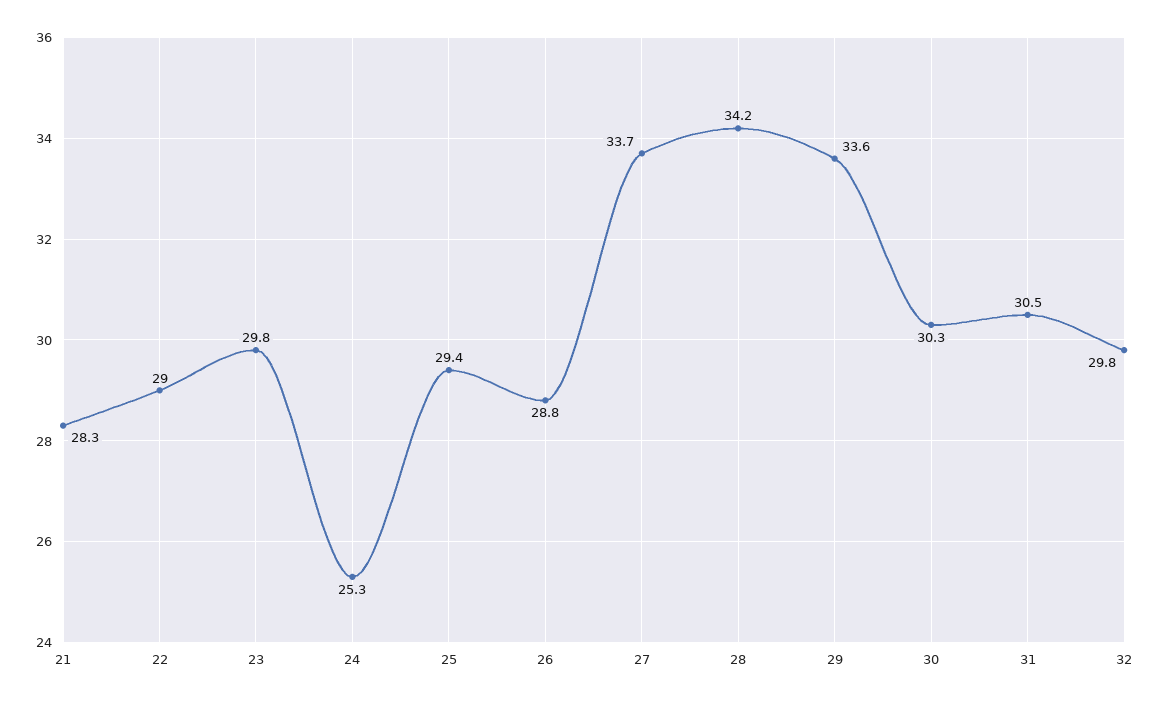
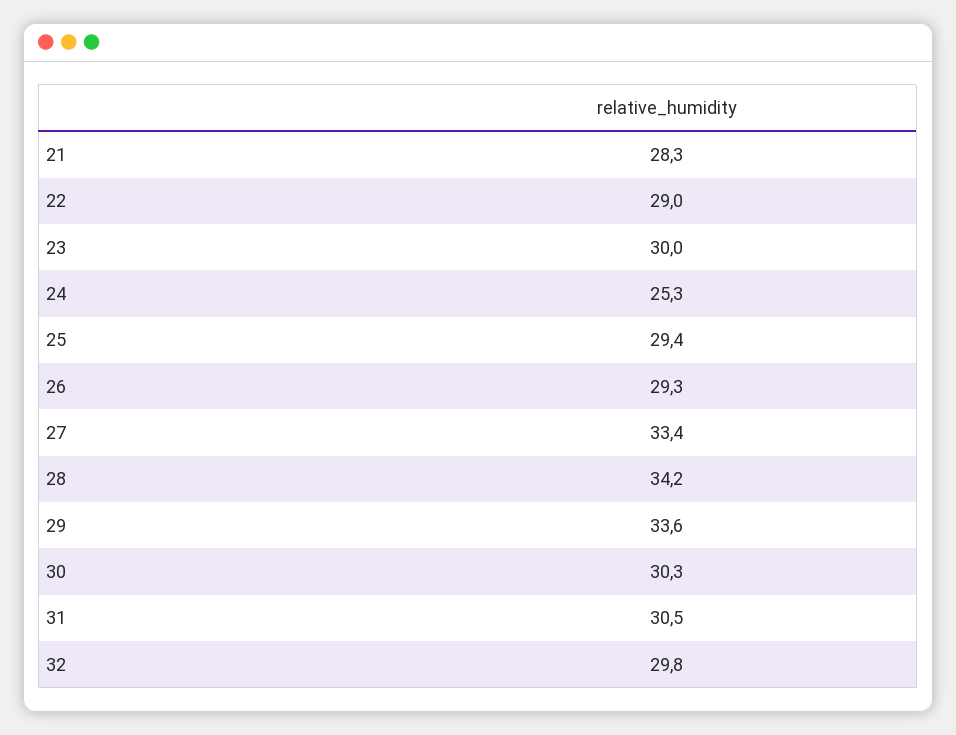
23: 29.8 -> 30
26: 28.8 -> 29.3
27: 33.7 -> 33.4

